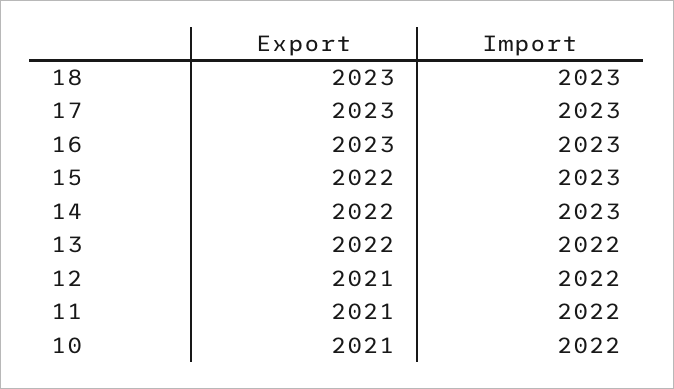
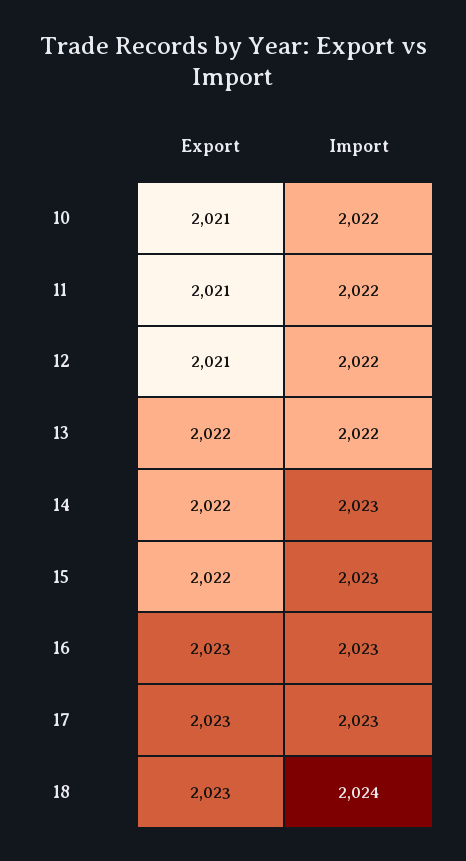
Import, 18: 2023 -> 2024

